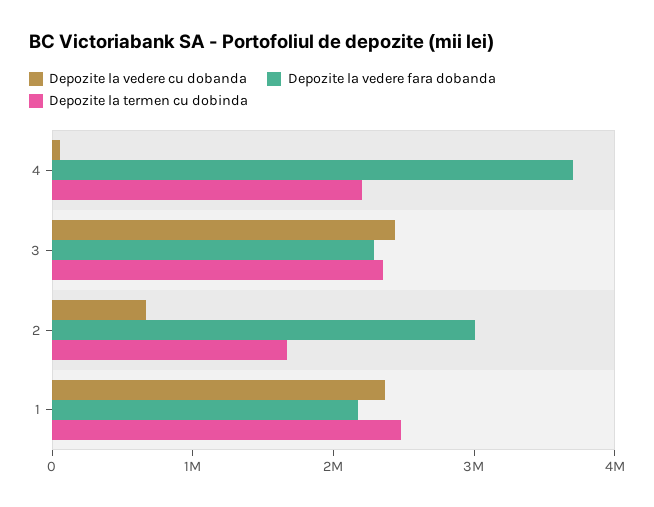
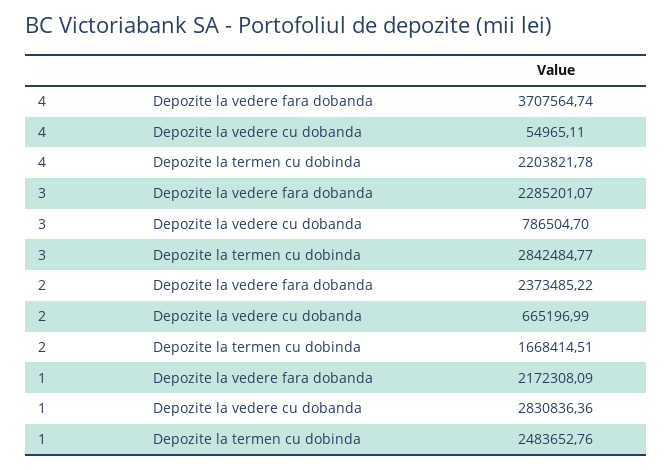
Depozite la vedere cu dobanda, 3: 2400000 -> 786504.7
Depozite la termen cu dobinda, 3: 2400000 -> 2842484.77
Depozite la vedere fara dobanda, 2: 3000000 -> 2373485.22
Depozite la vedere cu dobanda, 1: 2400000 -> 2830836.36

